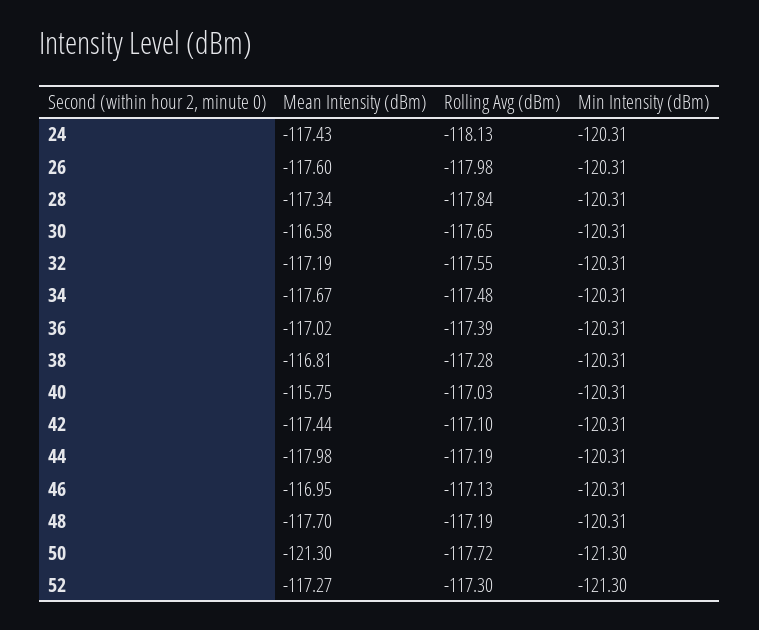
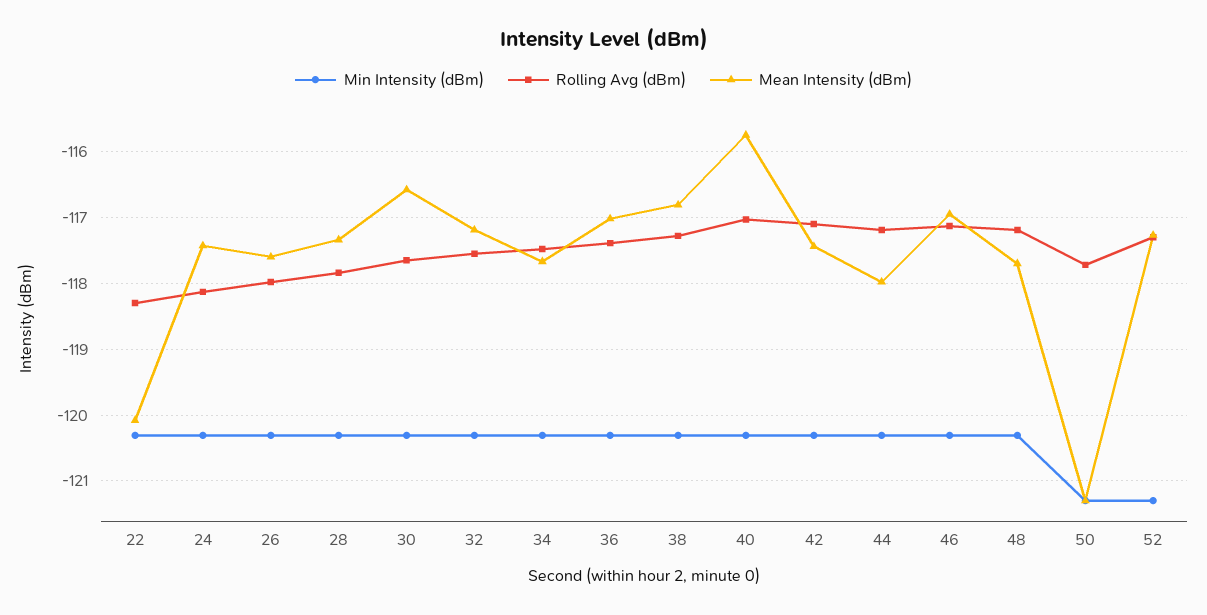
Min Intensity (dBm), 22: none -> -120.3
Rolling Avg (dBm), 22: none -> -118.3
Mean Intensity (dBm), 22: none -> -120.1

